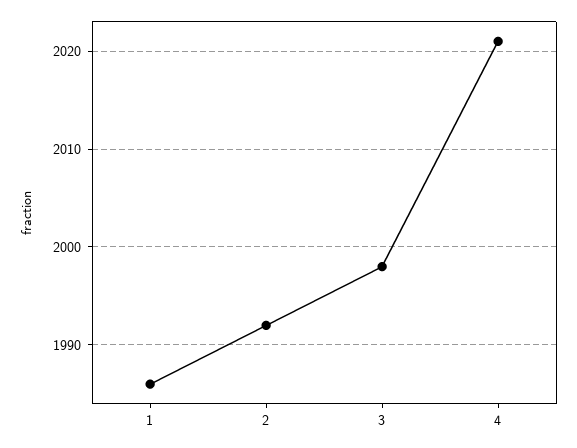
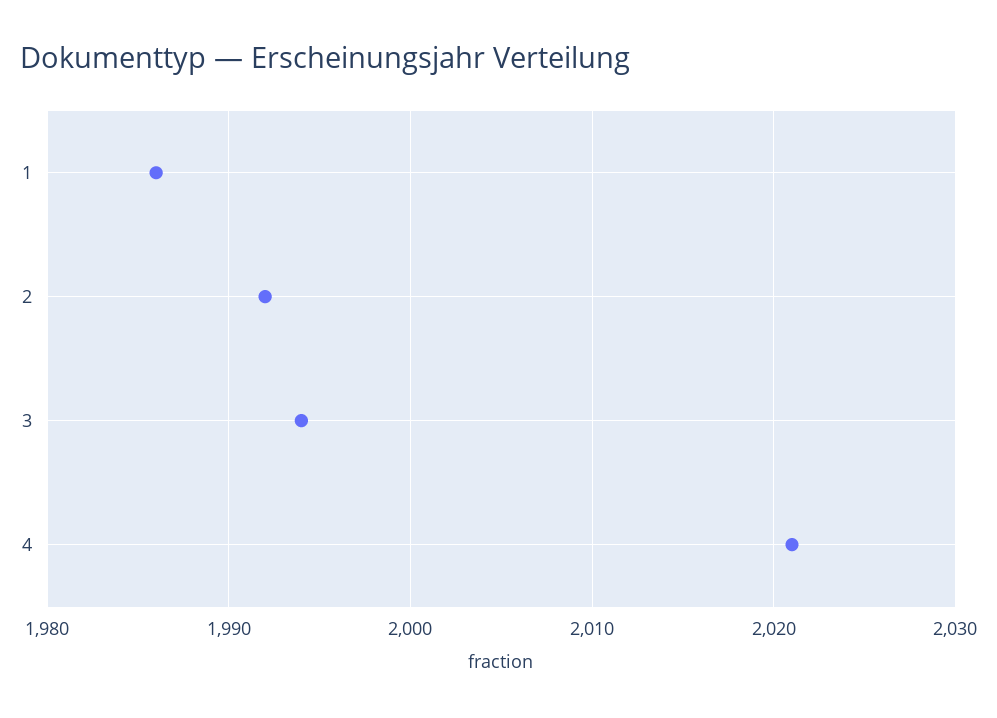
3: 1998 -> 1994

